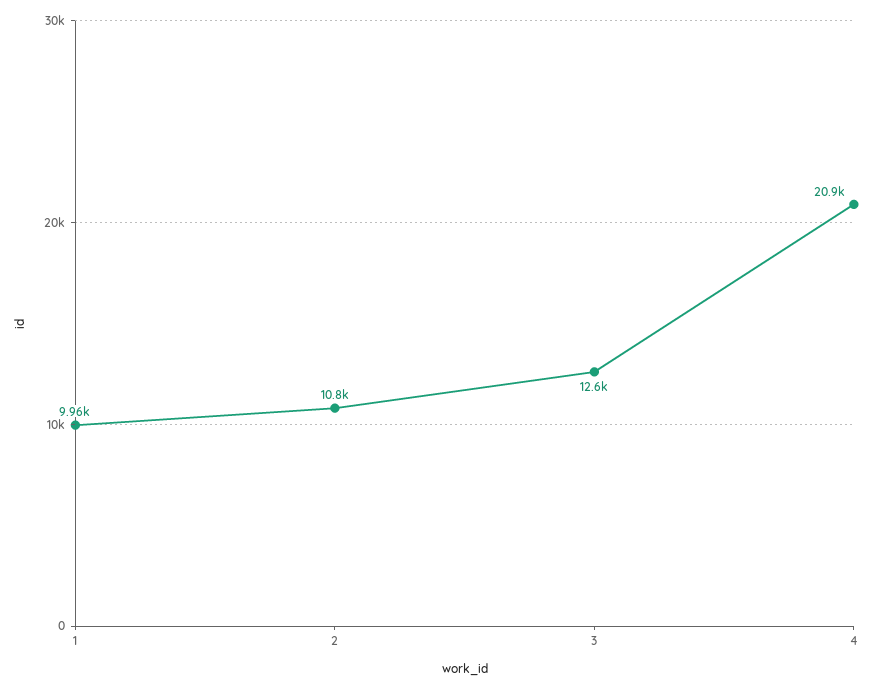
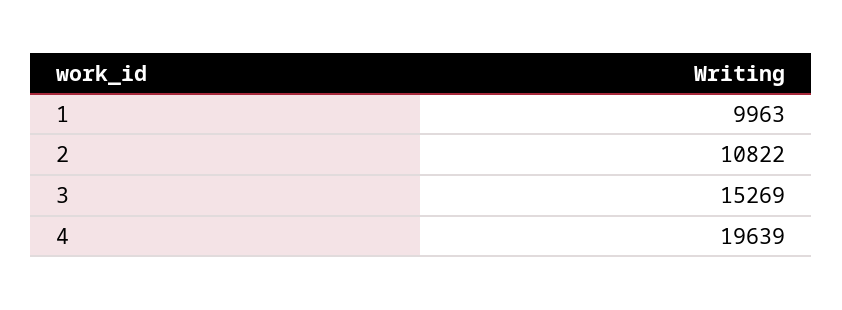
3: 12600 -> 15269
4: 20900 -> 19639

